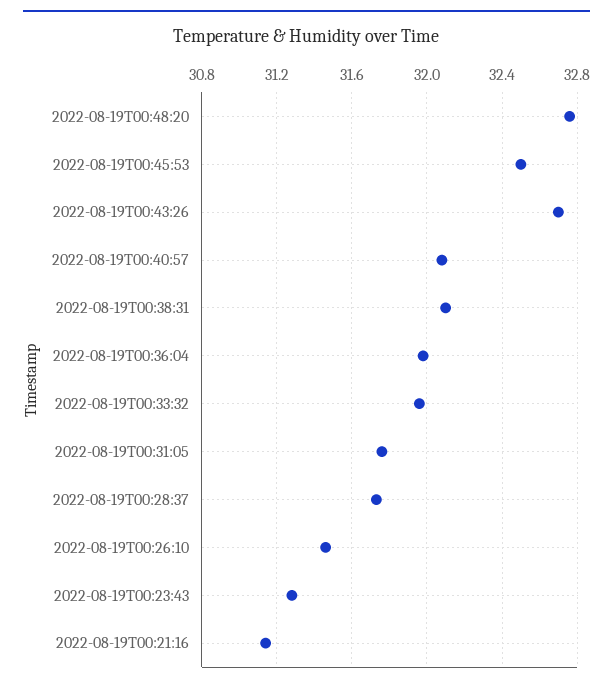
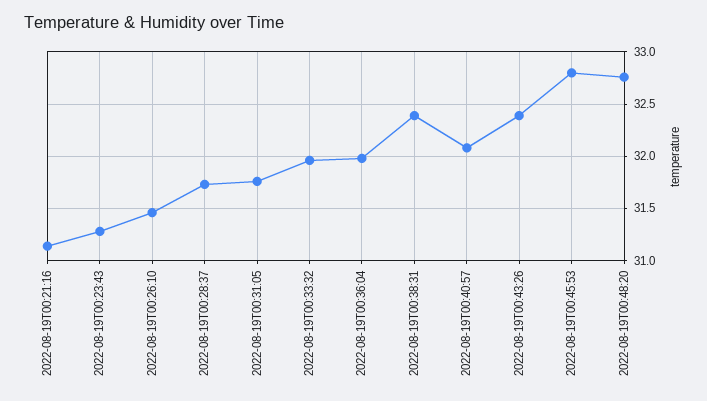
2022-08-19T00:45:53: 32.5 -> 32.8
2022-08-19T00:43:26: 32.7 -> 32.4
2022-08-19T00:38:31: 32.1 -> 32.4

